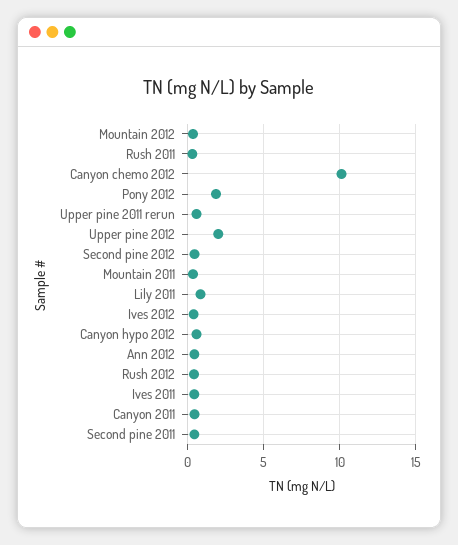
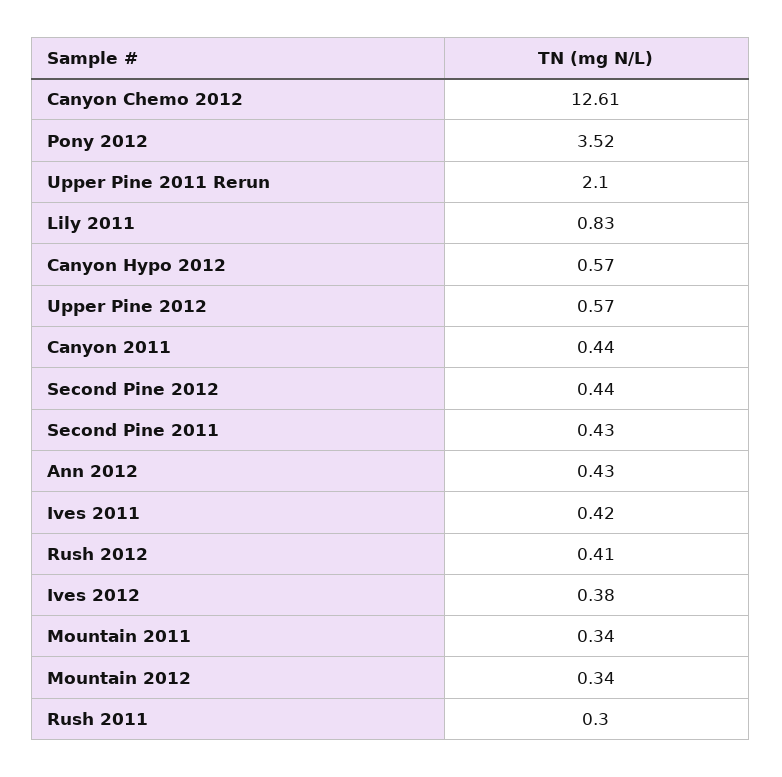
Canyon chemo 2012: 10 -> 12.61
Pony 2012: 2 -> 3.52
Upper pine 2011 rerun: 0.5 -> 2.1
Upper pine 2012: 2 -> 0.57

